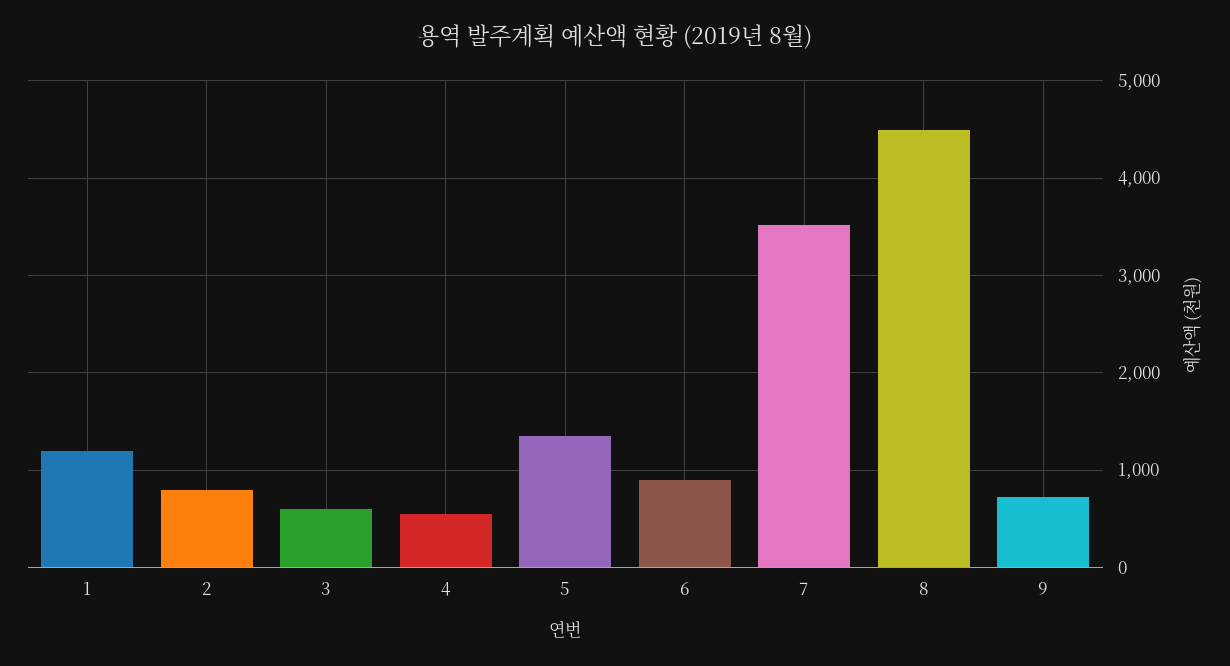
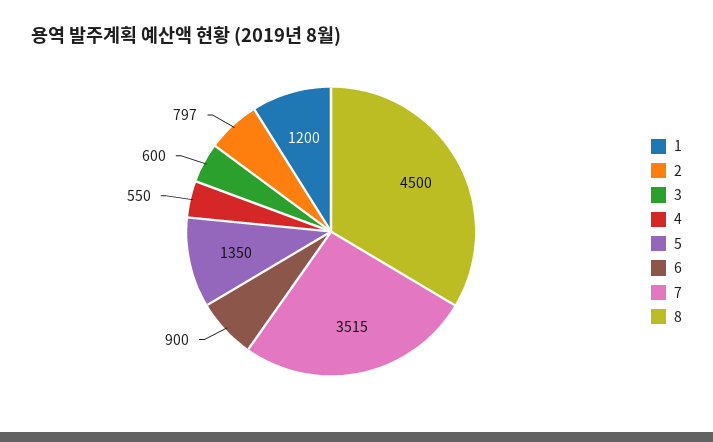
9: 700 -> none

